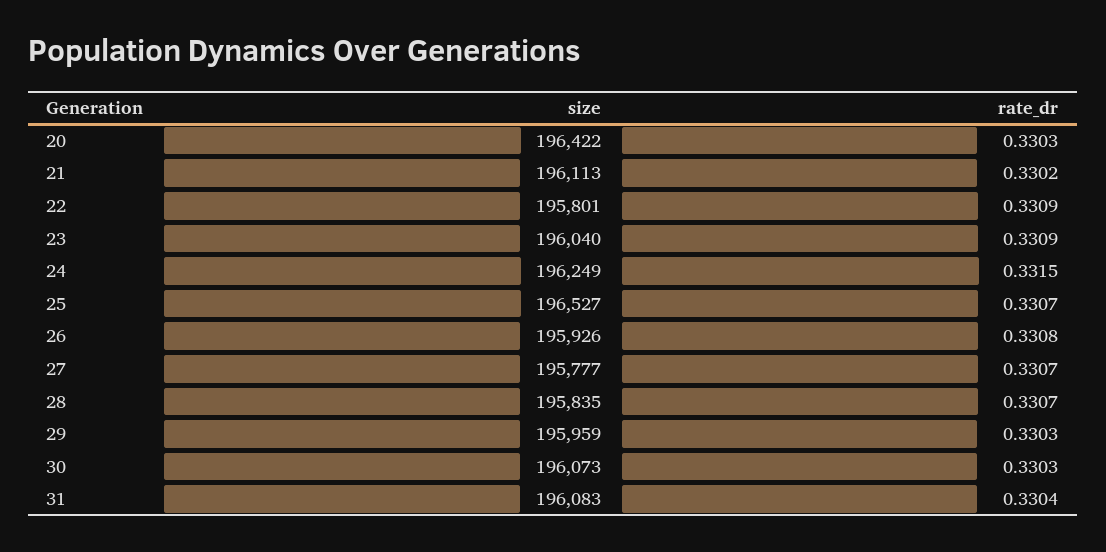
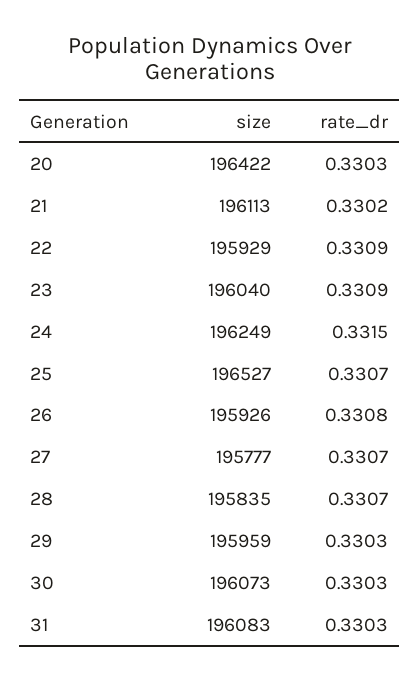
size, 22: 195801 -> 195929
rate_dr, 31: 0.3304 -> 0.3303

